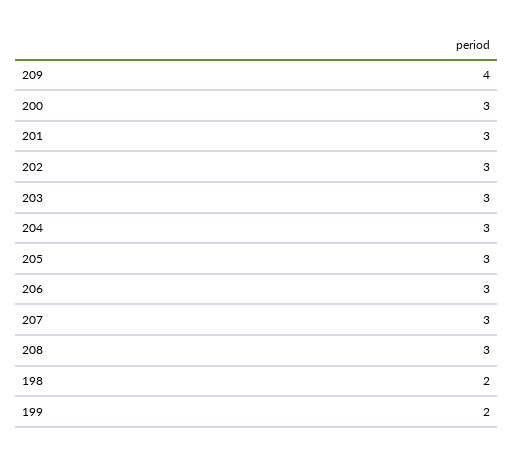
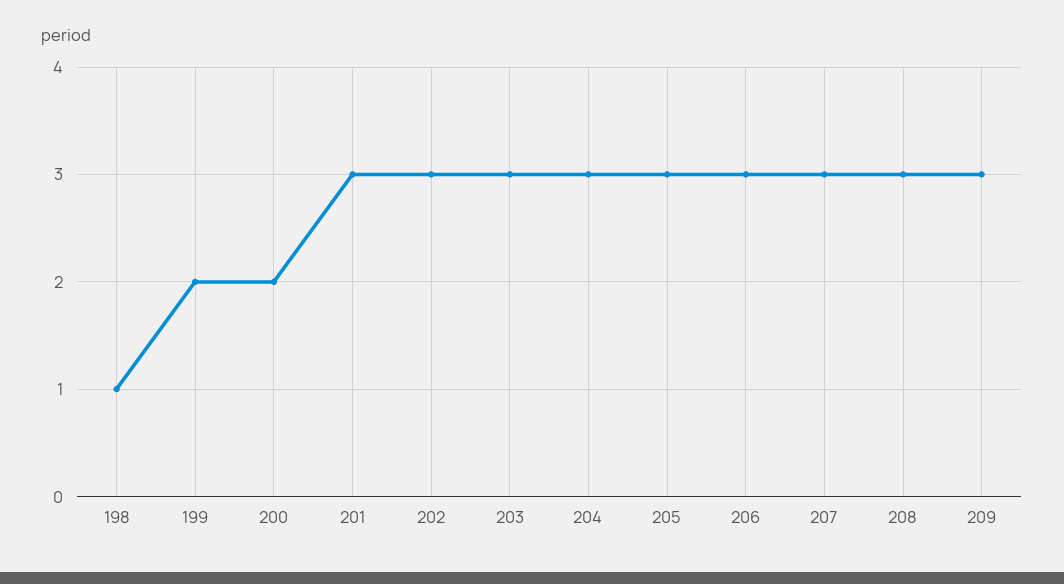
209: 4 -> 3
200: 3 -> 2
198: 2 -> 1

